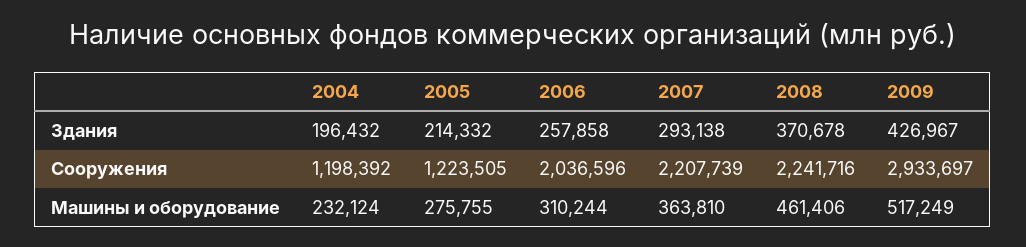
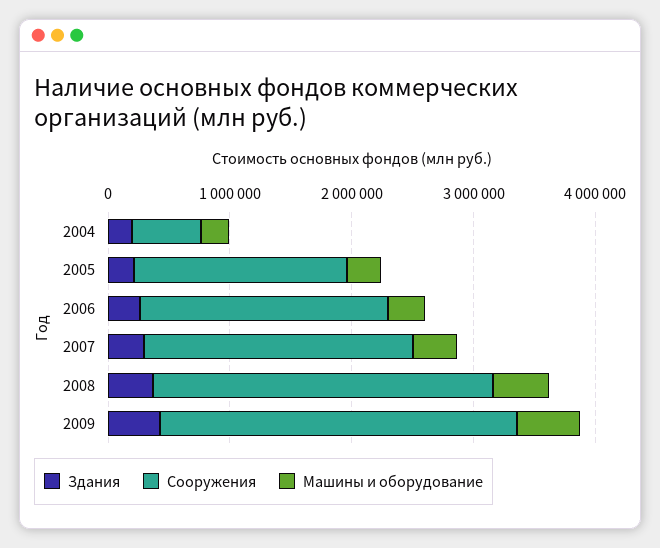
Сооружения, 2004: 1198392 -> 600000
Сооружения, 2005: 1223505 -> 1800000
Сооружения, 2008: 2241716 -> 2800000

